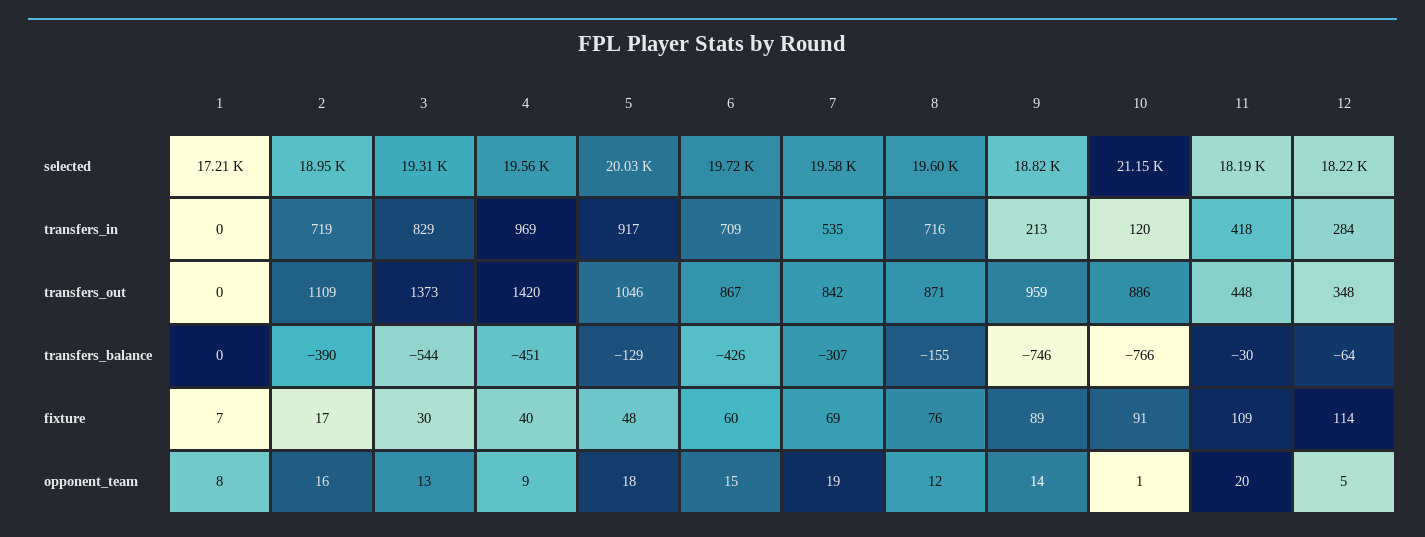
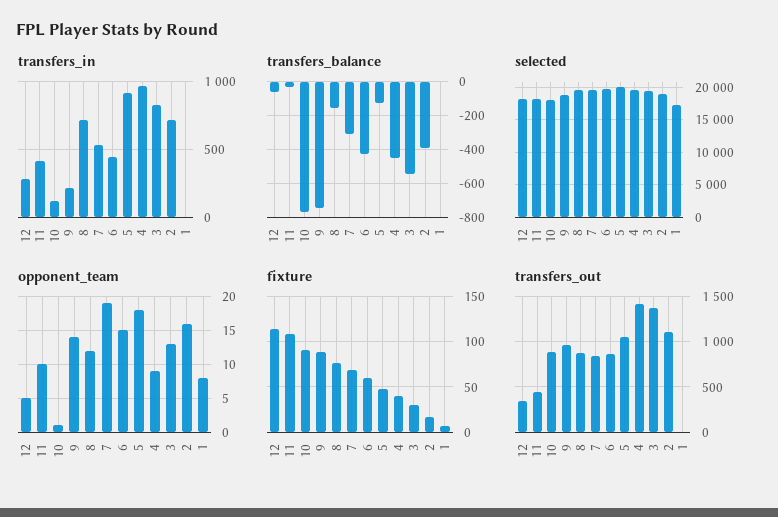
selected, 10: 21150 -> 18000
transfers_in, 6: 709 -> 450
opponent_team, 11: 20 -> 10

